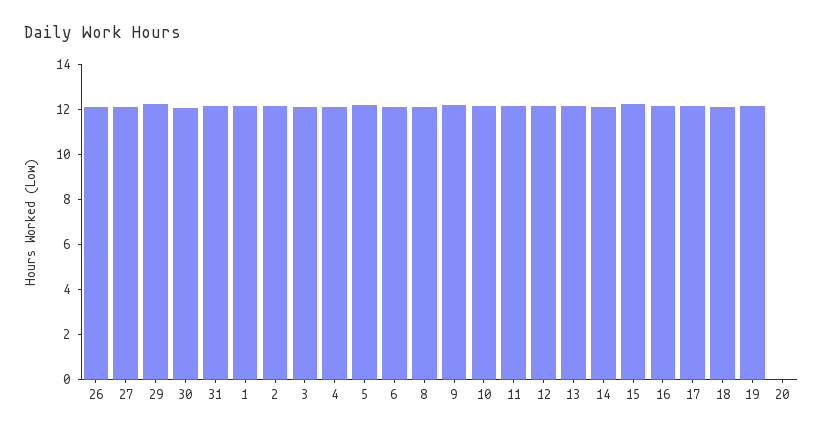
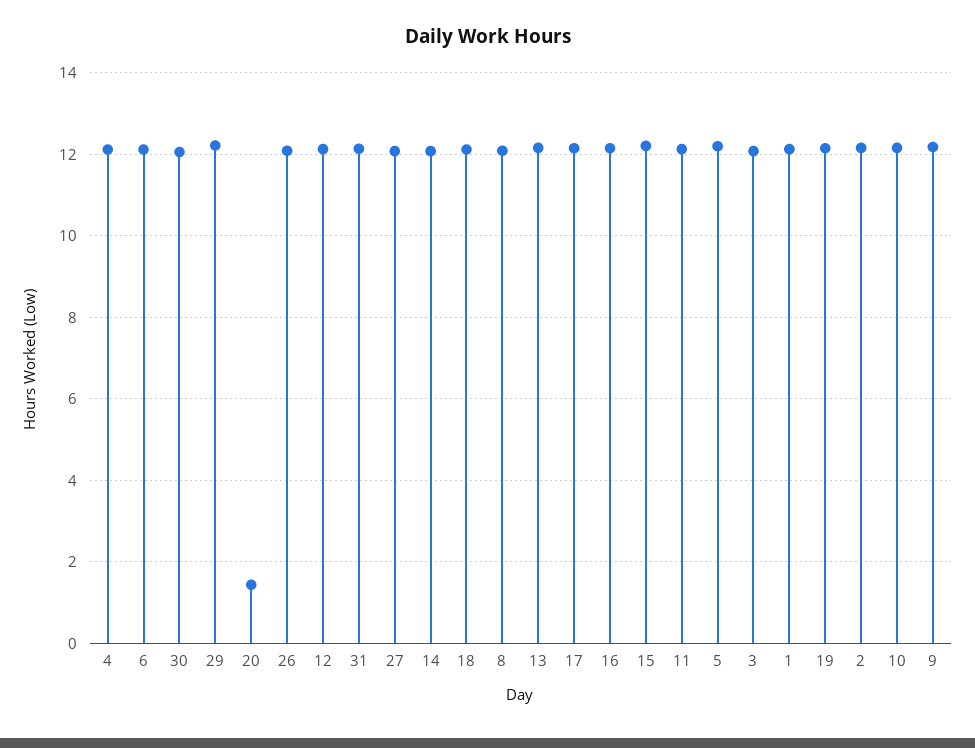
20: 0 -> 1.4

